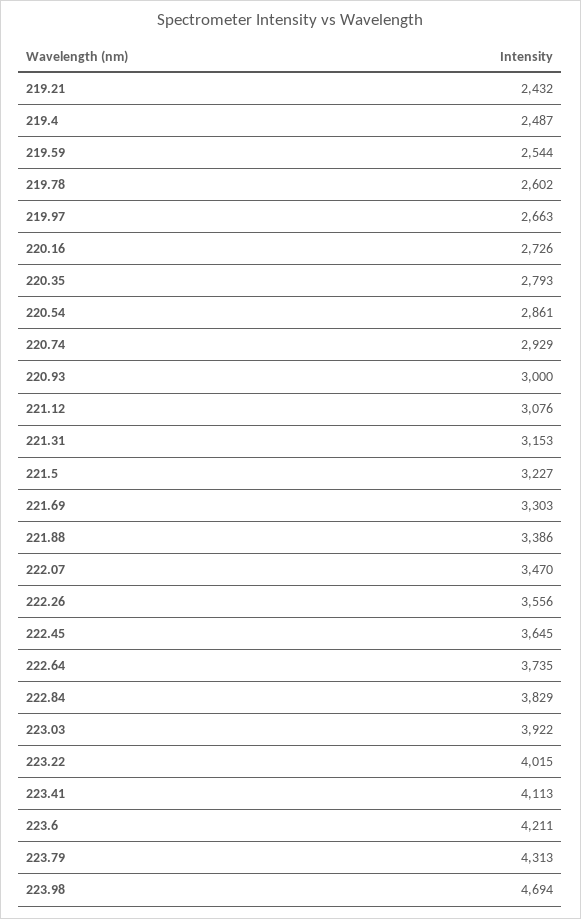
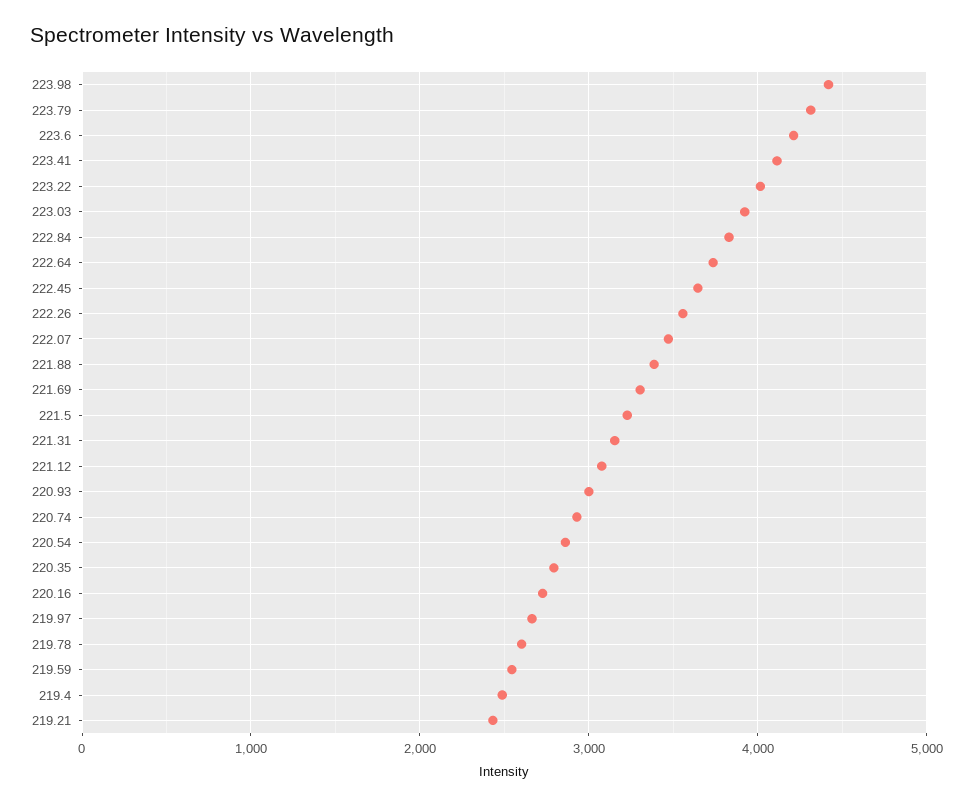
223.98: 4694 -> 4400

